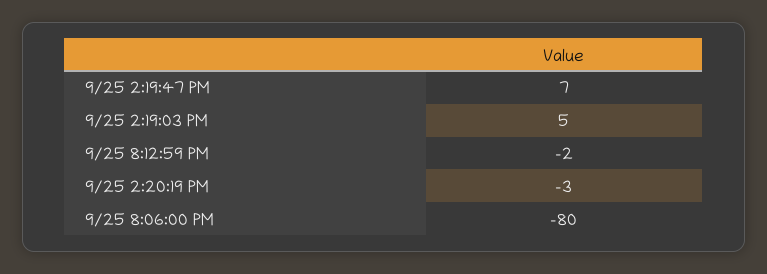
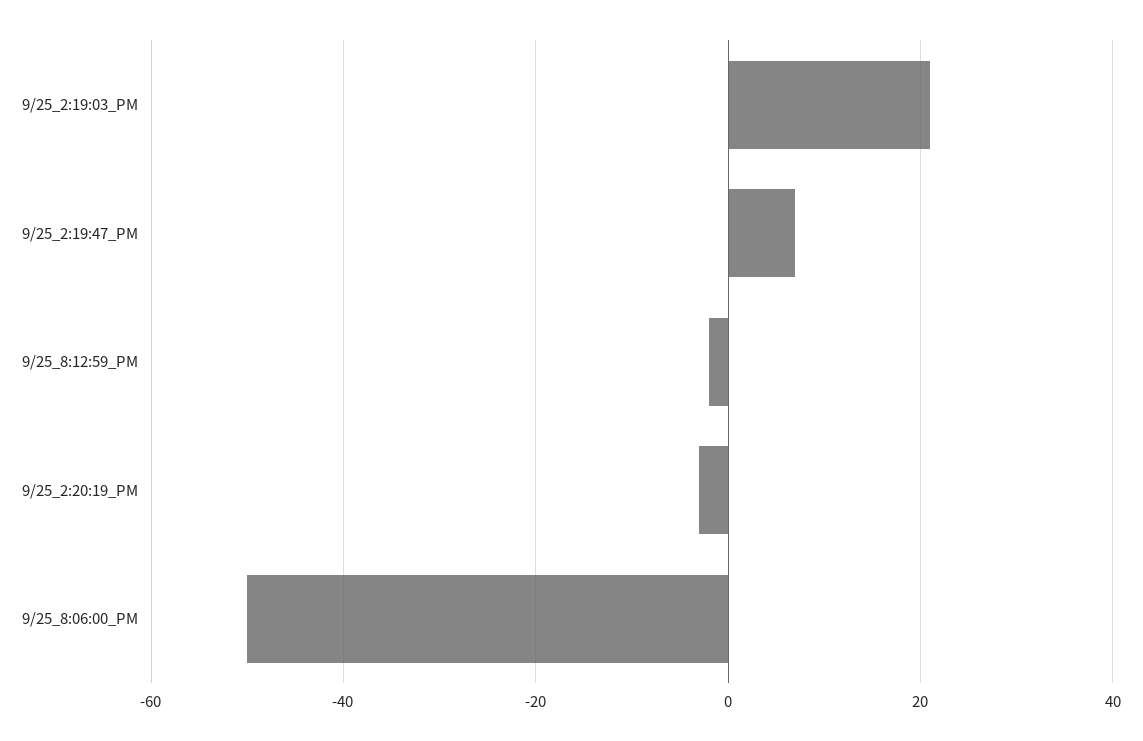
9/25 2:19:03 PM: 5 -> 20
9/25 8:06:00 PM: -80 -> -50

